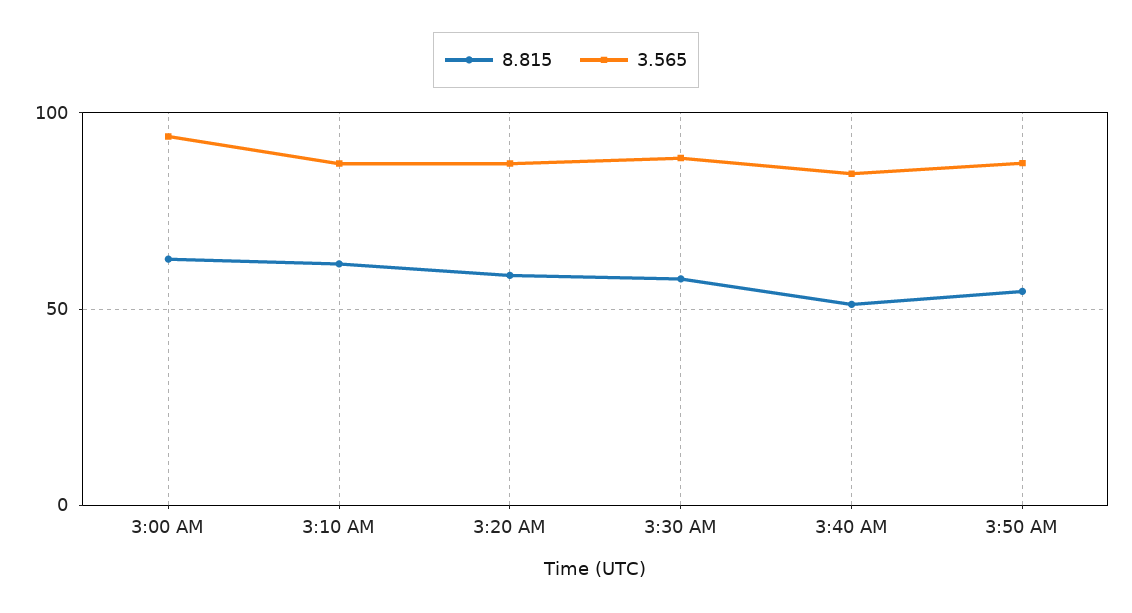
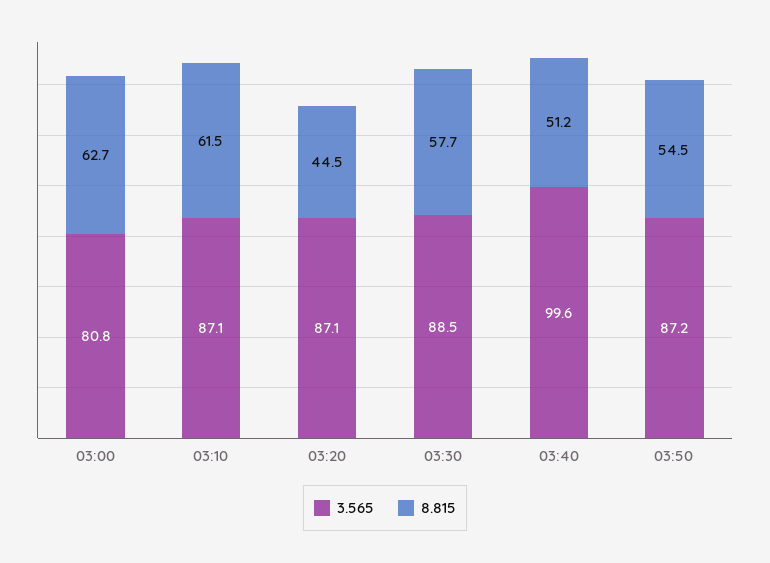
3.565, 3:00 AM: 95 -> 80.8
8.815, 3:20 AM: 60 -> 44.5
3.565, 3:40 AM: 85 -> 99.6

